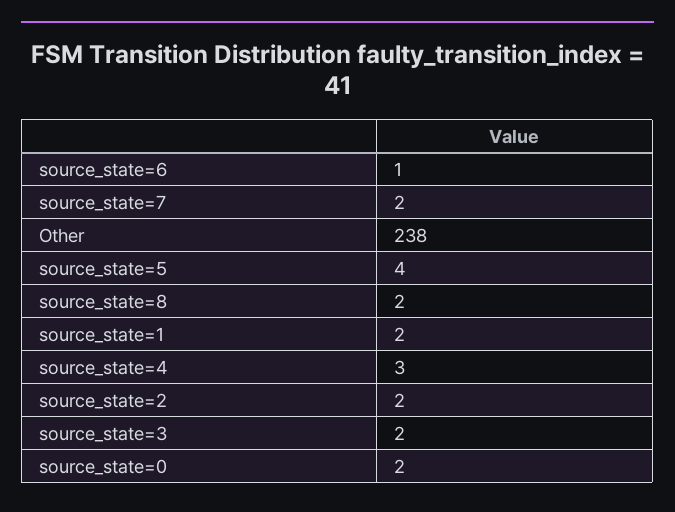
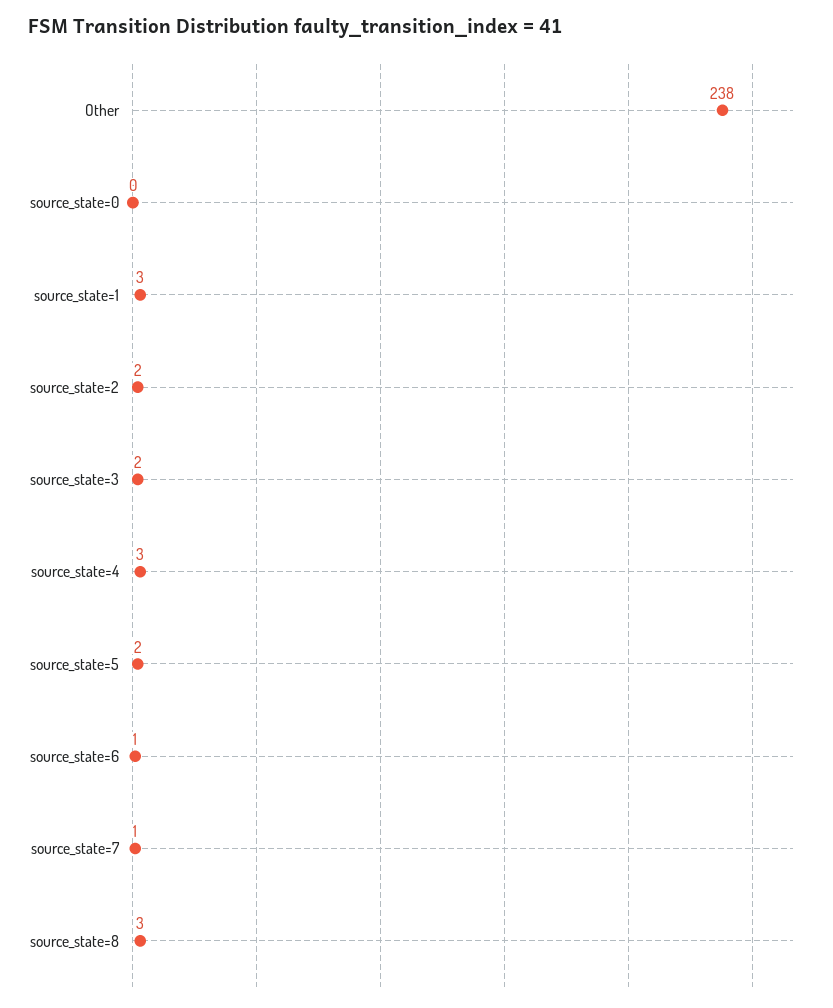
source_state=7: 2 -> 1
source_state=5: 4 -> 2
source_state=8: 2 -> 3
source_state=1: 2 -> 3
source_state=0: 2 -> 0

